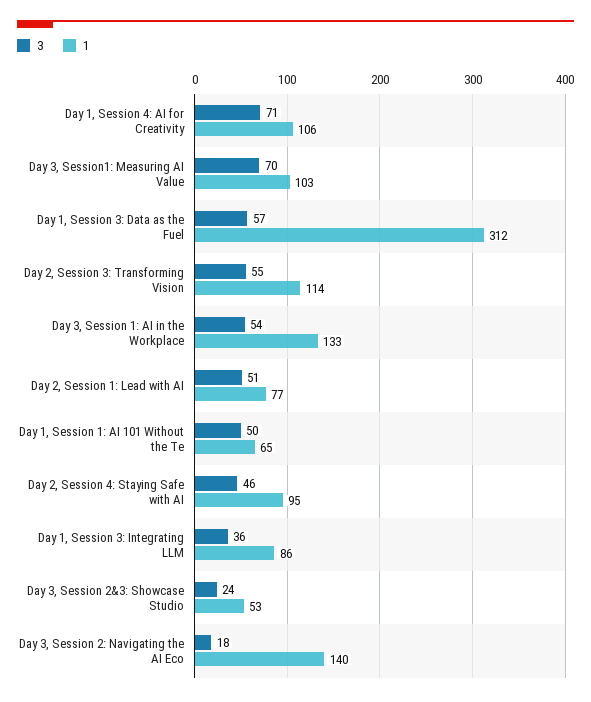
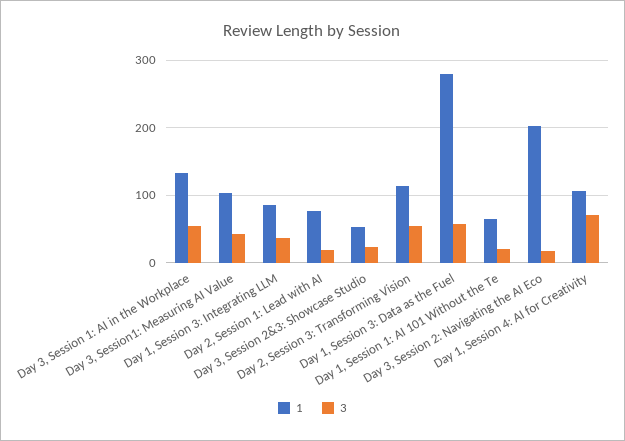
3, Day 3, Session1: Measuring AI Value: 70 -> 40
1, Day 1, Session 3: Data as the Fuel: 312 -> 280
3, Day 2, Session 1: Lead with AI: 51 -> 20
3, Day 1, Session 1: AI 101 Without the Te: 50 -> 20
3, Day 2, Session 4: Staying Safe with AI: 46 -> none
1, Day 2, Session 4: Staying Safe with AI: 95 -> none
1, Day 3, Session 2: Navigating the AI Eco: 140 -> 200

